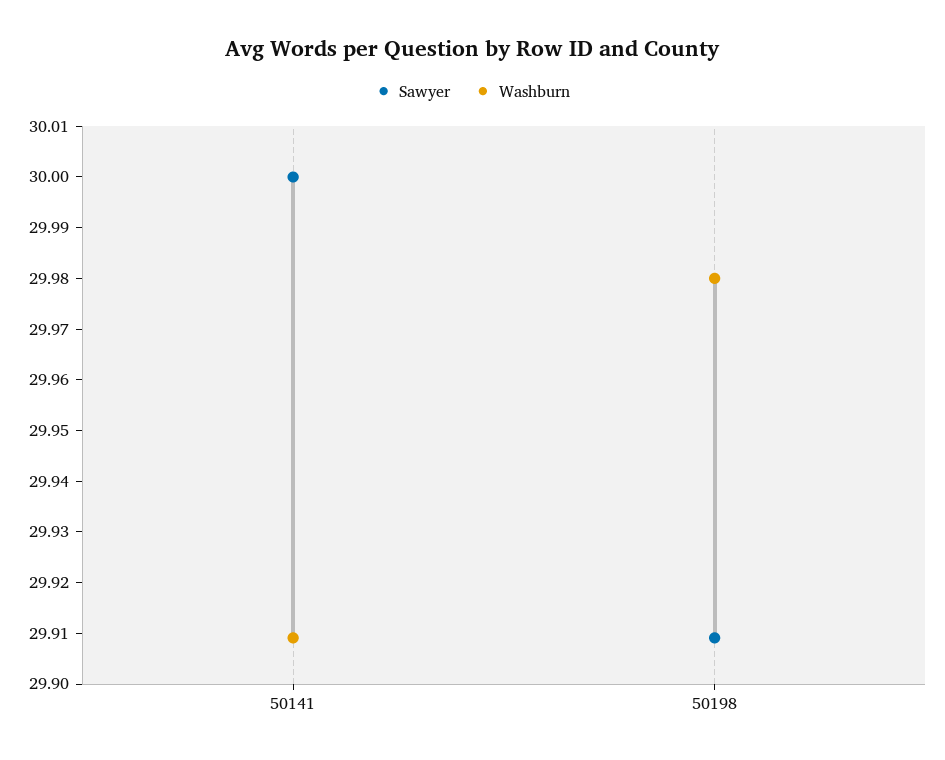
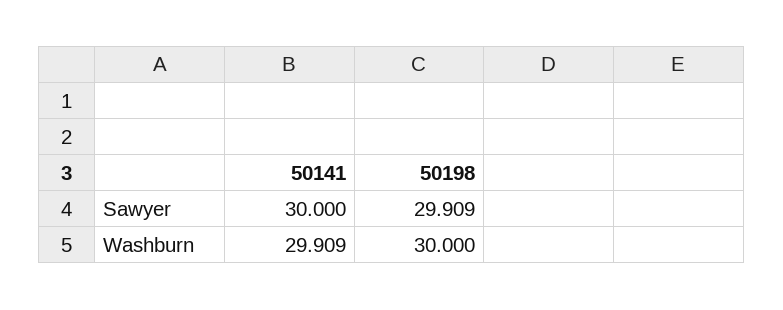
Washburn, 50198: 29.98 -> 30

